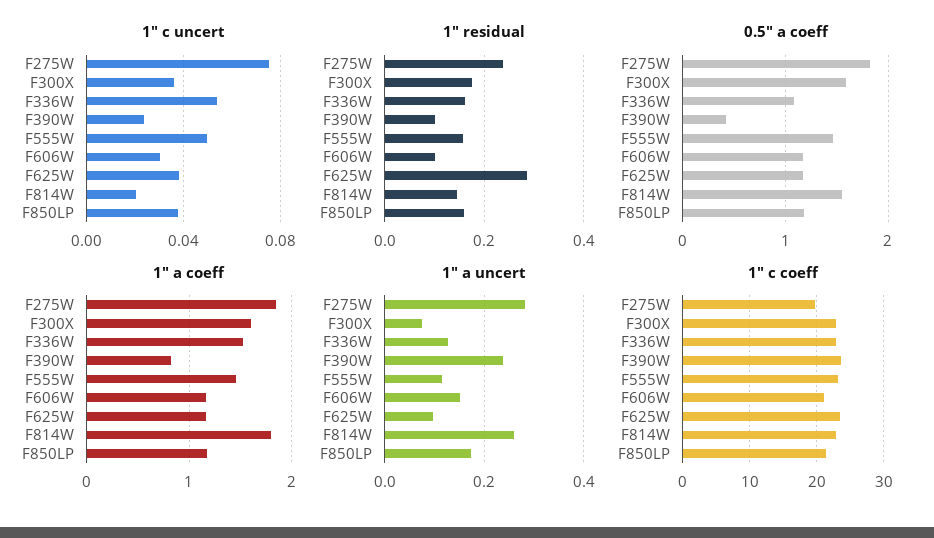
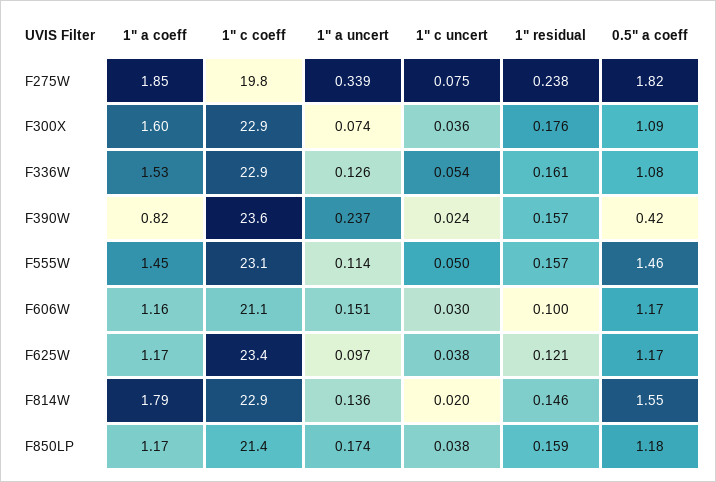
1" residual, F390W: 0.1 -> 0.157
1" residual, F625W: 0.28 -> 0.121
0.5" a coeff, F300X: 1.6 -> 1.09
1" a uncert, F275W: 0.28 -> 0.339
1" a uncert, F814W: 0.26 -> 0.136

